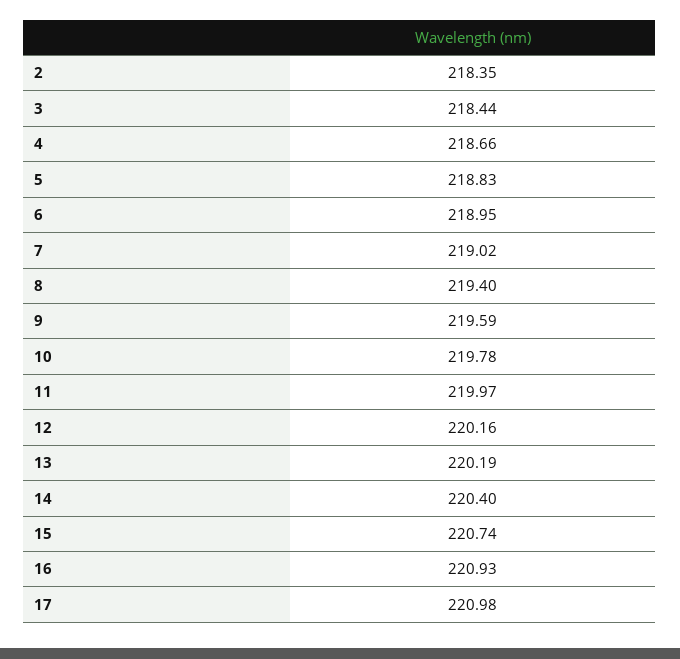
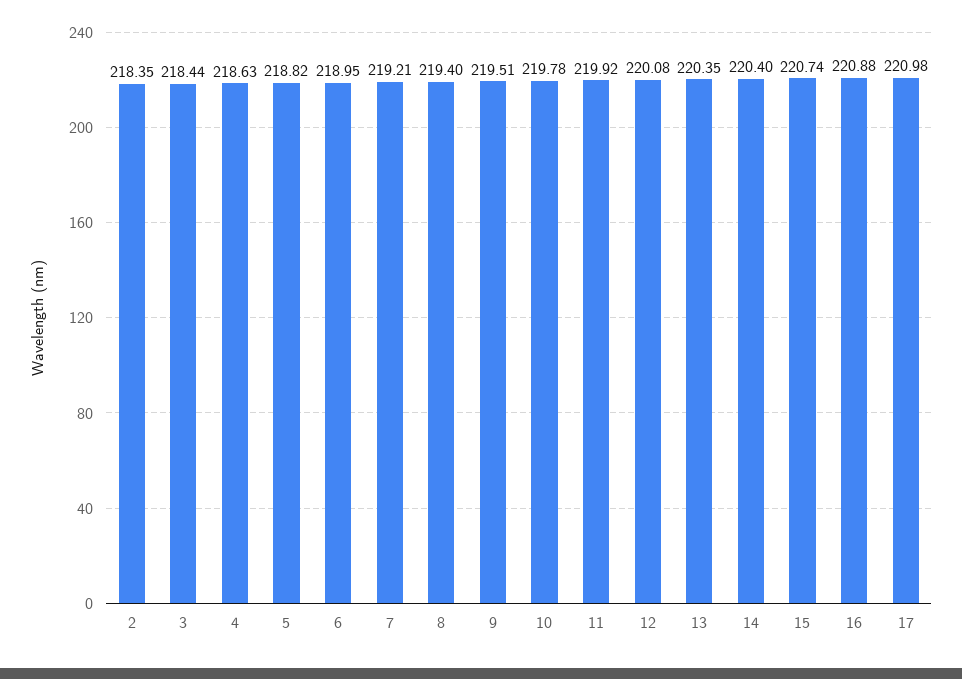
4: 218.66 -> 218.63
5: 218.83 -> 218.82
7: 219.02 -> 219.21
9: 219.59 -> 219.51
11: 219.97 -> 219.92
12: 220.16 -> 220.08
13: 220.19 -> 220.35
16: 220.93 -> 220.88

